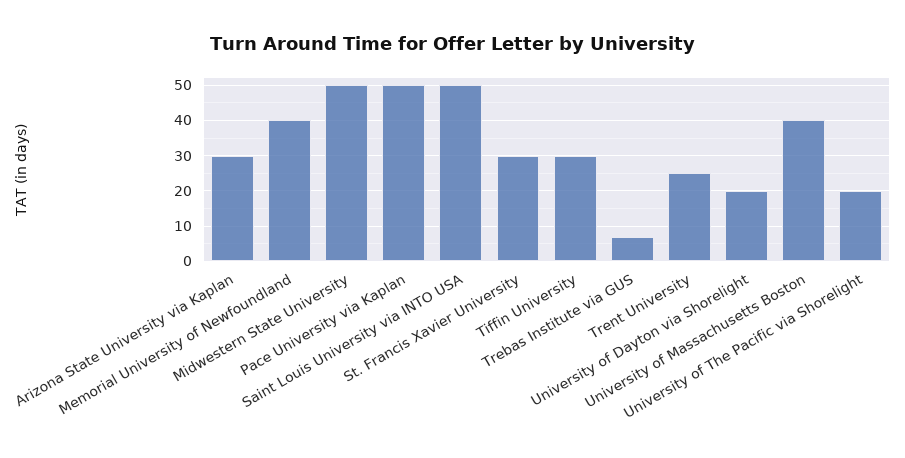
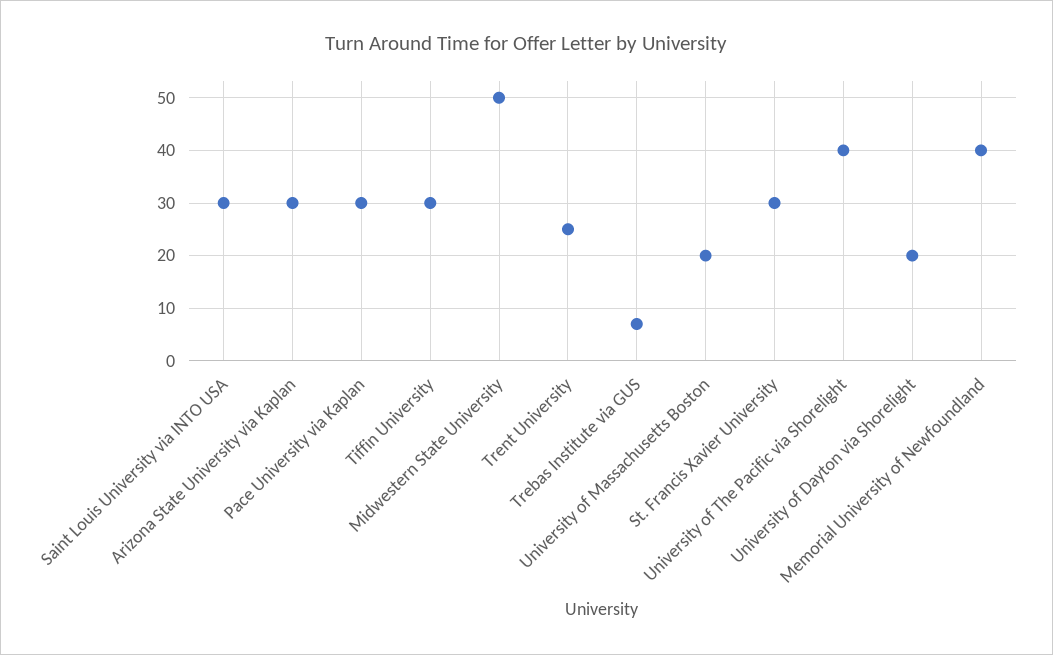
Pace University via Kaplan: 50 -> 30
Saint Louis University via INTO USA: 50 -> 30
University of Massachusetts Boston: 40 -> 20
University of The Pacific via Shorelight: 20 -> 40

